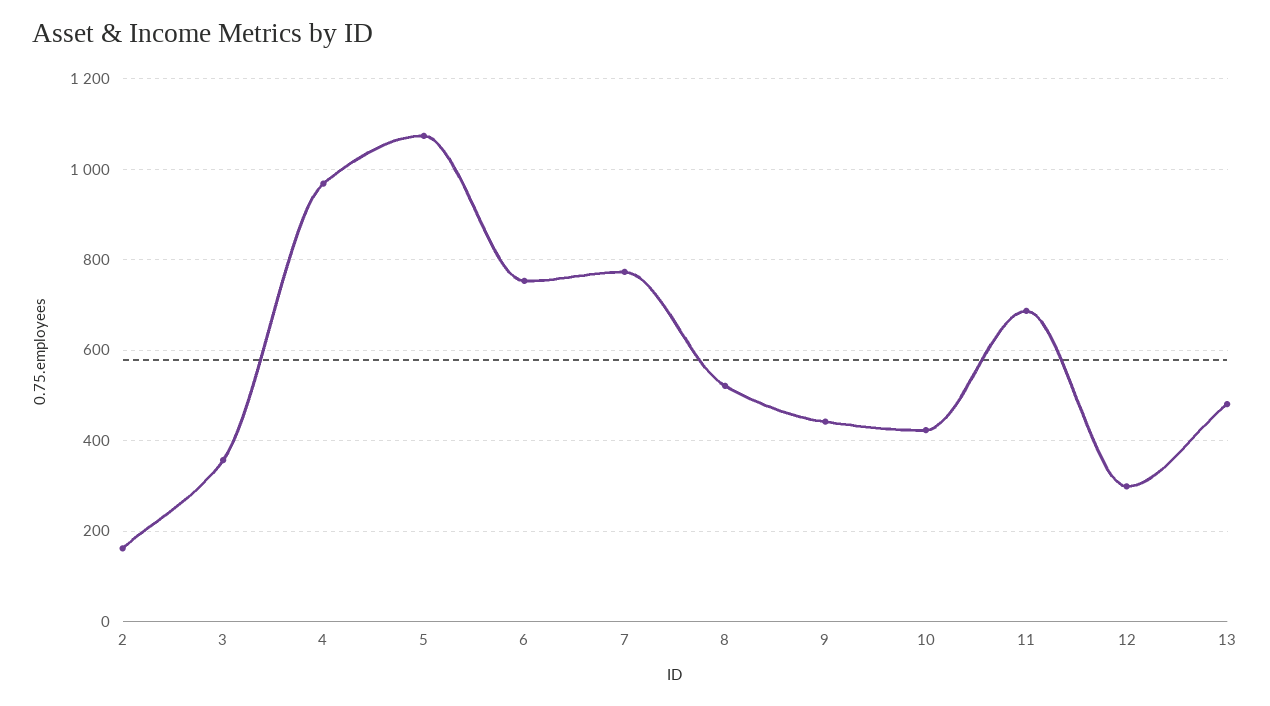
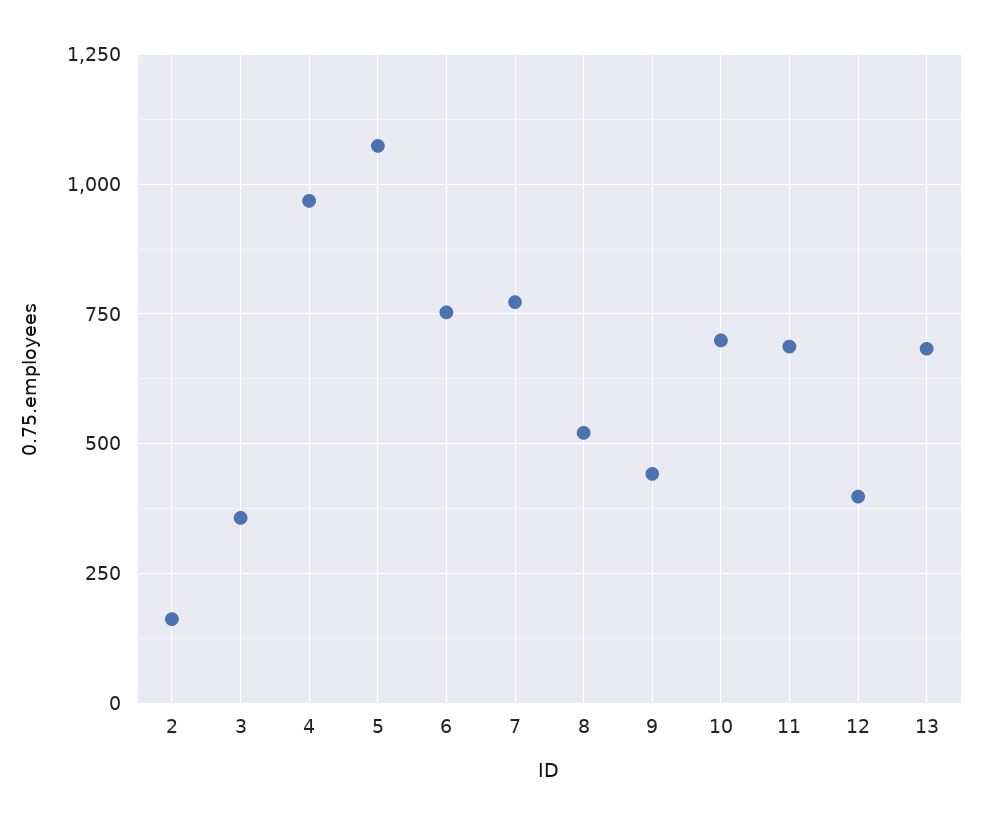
10: 420 -> 700
12: 300 -> 400
13: 480 -> 675

